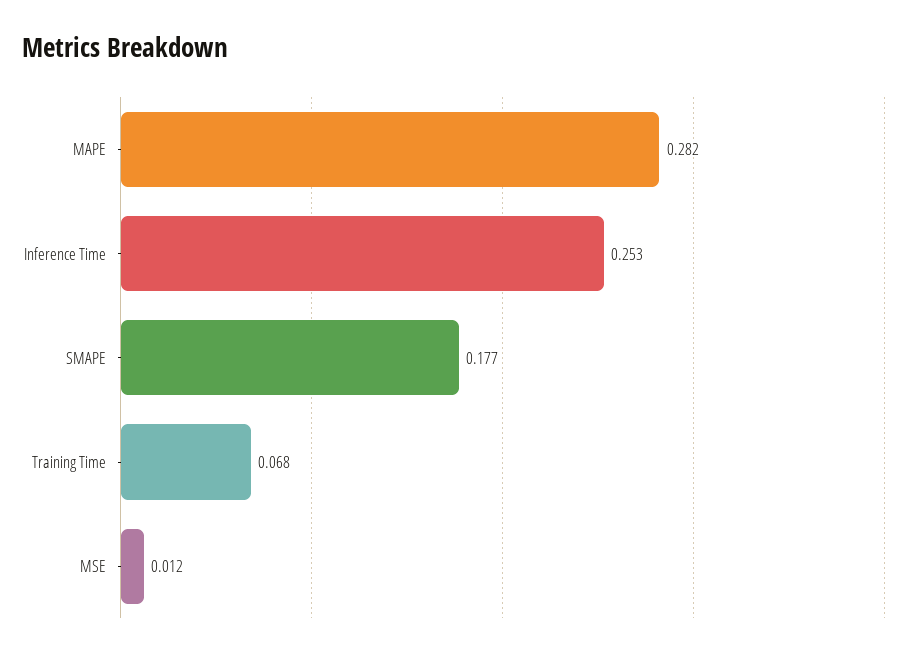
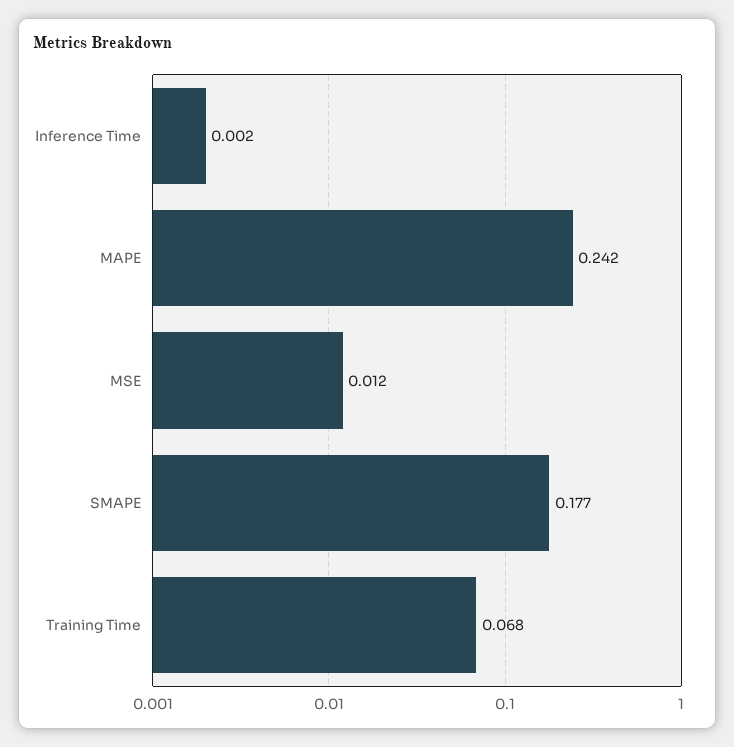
MAPE: 0.282 -> 0.242
Inference Time: 0.253 -> 0.002

